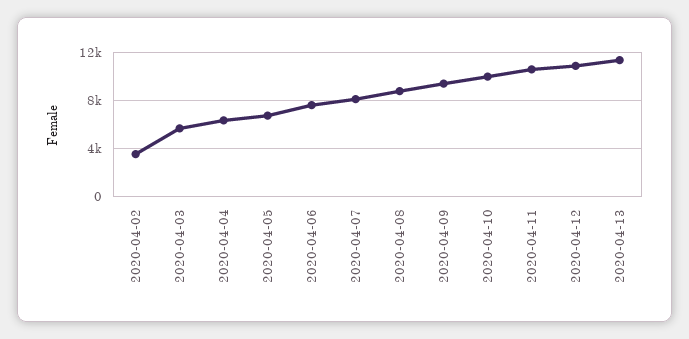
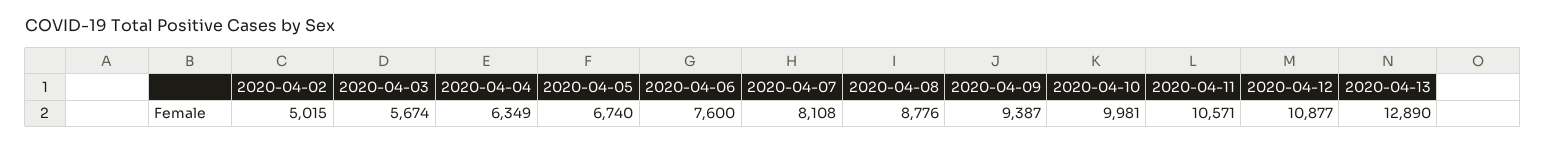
2020-04-02: 3500 -> 5015
2020-04-13: 11500 -> 12890

